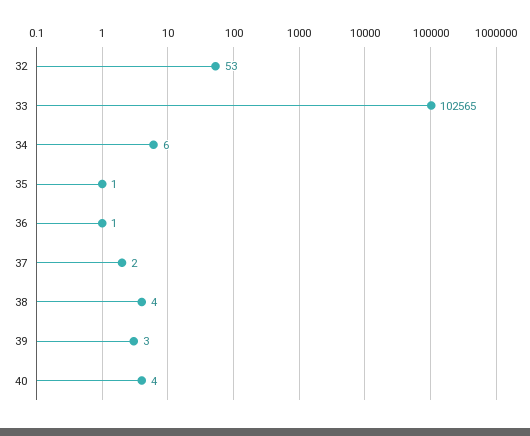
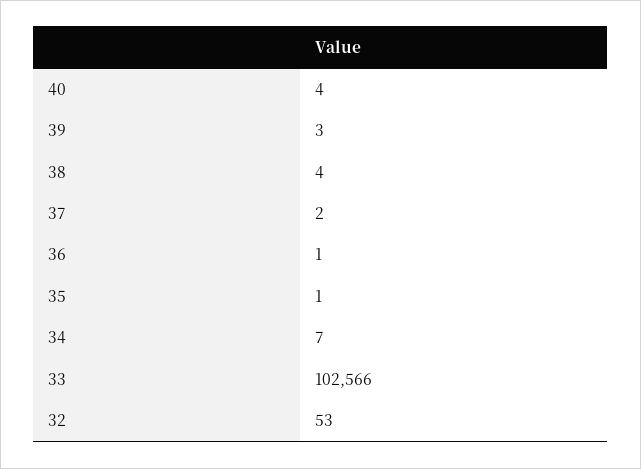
33: 102565 -> 102566
34: 6 -> 7

